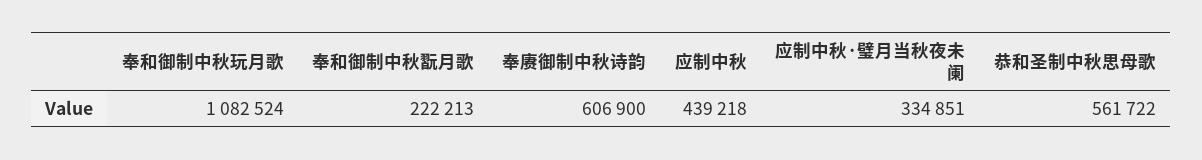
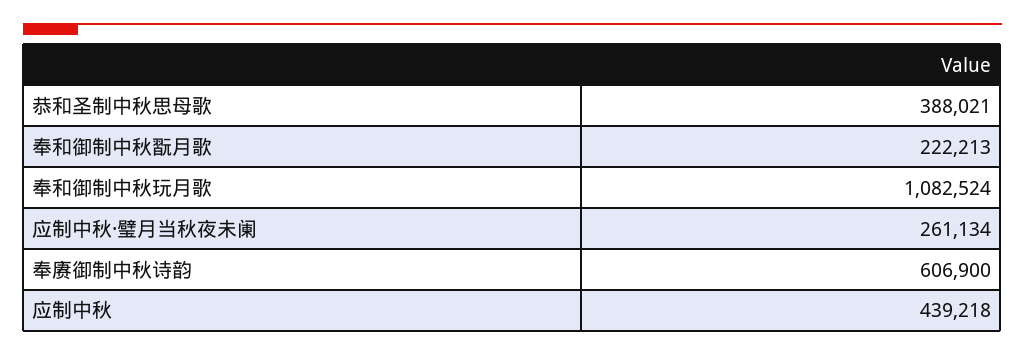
应制中秋·璧月当秋夜未阑: 334851 -> 261134
恭和圣制中秋思母歌: 561722 -> 388021

